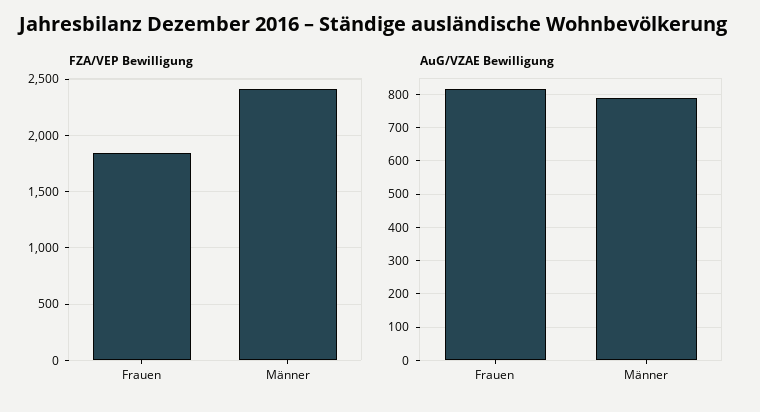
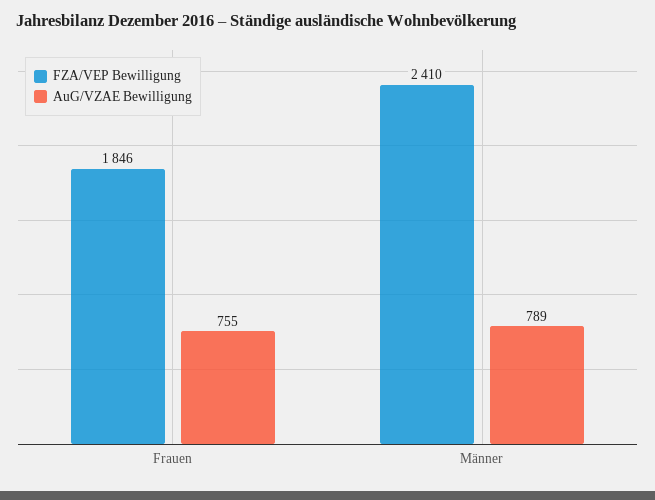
AuG/VZAE Bewilligung, Frauen: 820 -> 755

